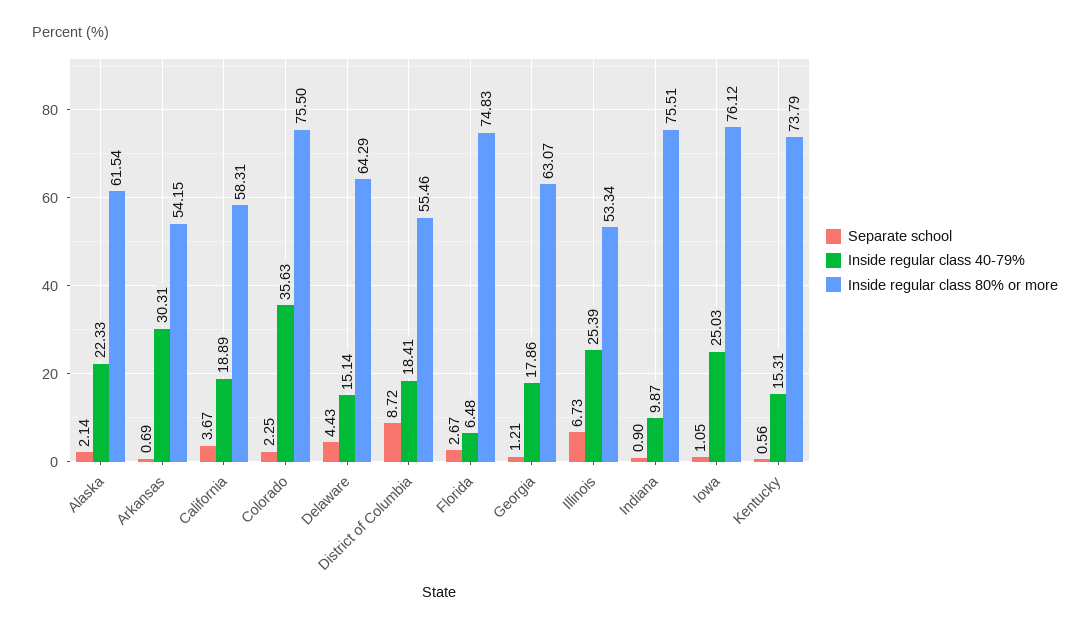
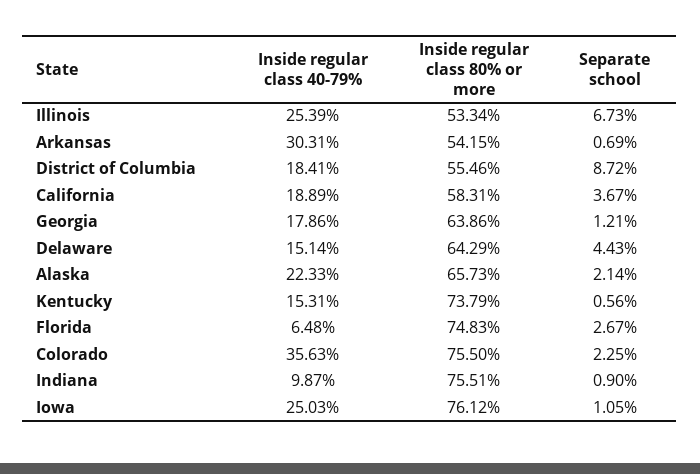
Inside regular class 80% or more, Alaska: 61.54 -> 65.73
Inside regular class 80% or more, Georgia: 63.07 -> 63.86

